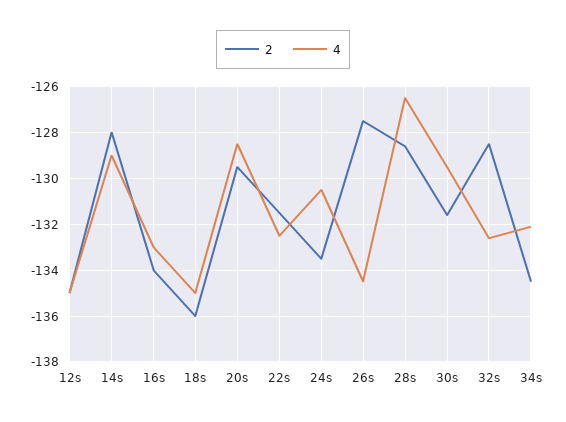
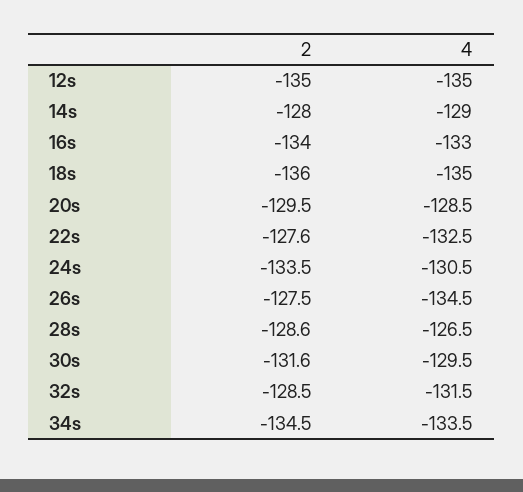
2, 22s: -131.5 -> -127.6
4, 32s: -132.5 -> -131.5
4, 34s: -132 -> -133.5

